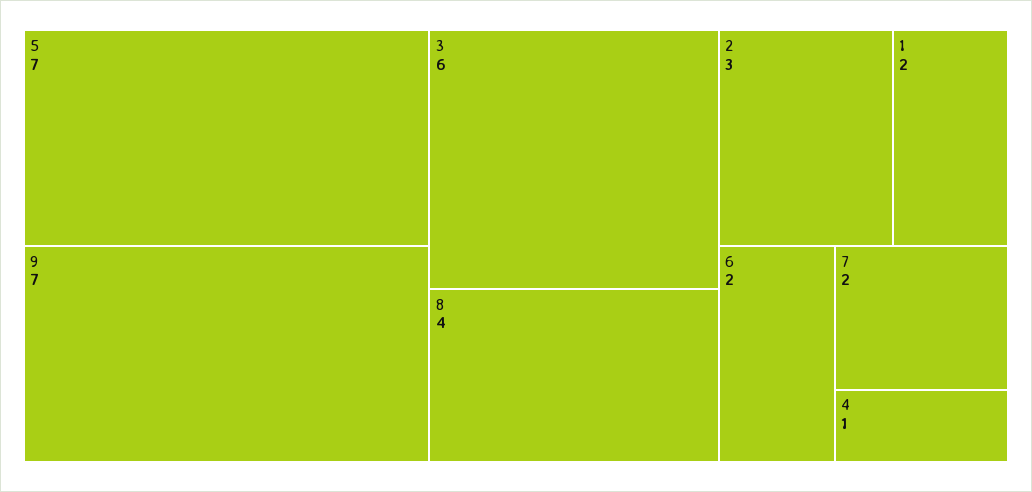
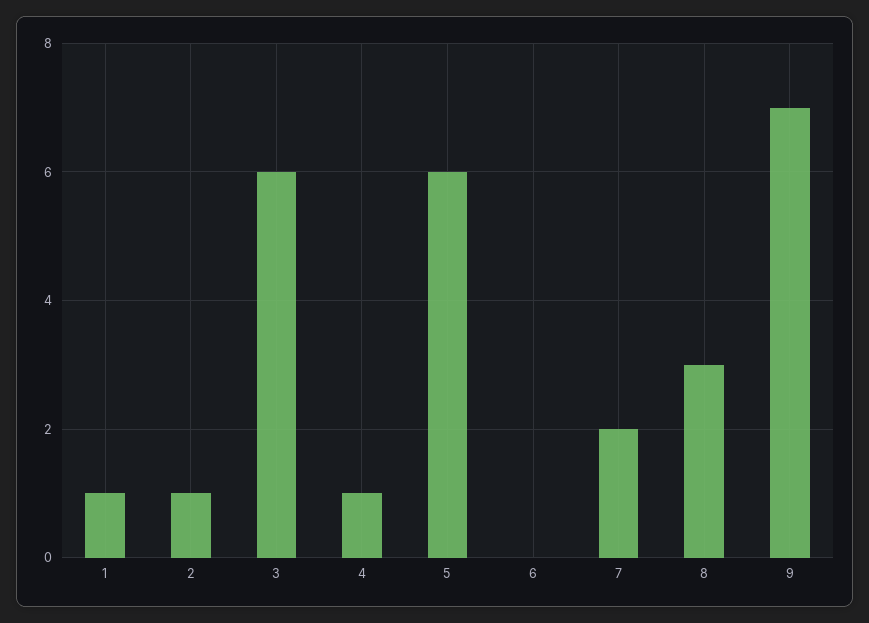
5: 7 -> 6
8: 4 -> 3
2: 3 -> 1
1: 2 -> 1
6: 2 -> 0

